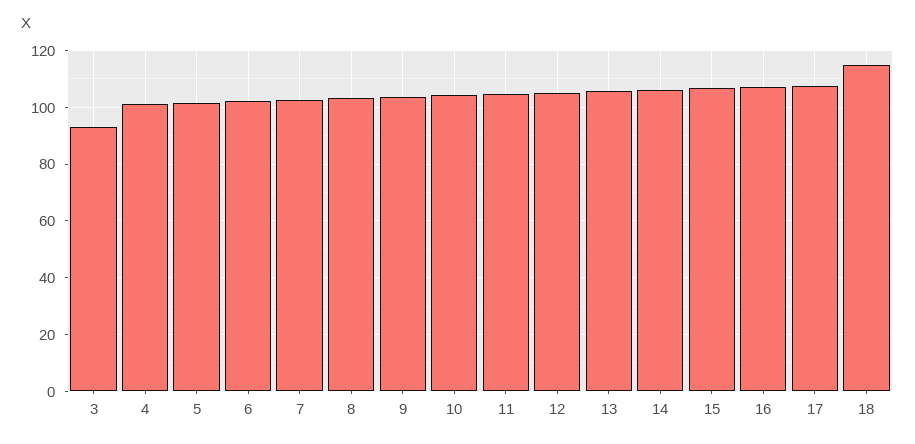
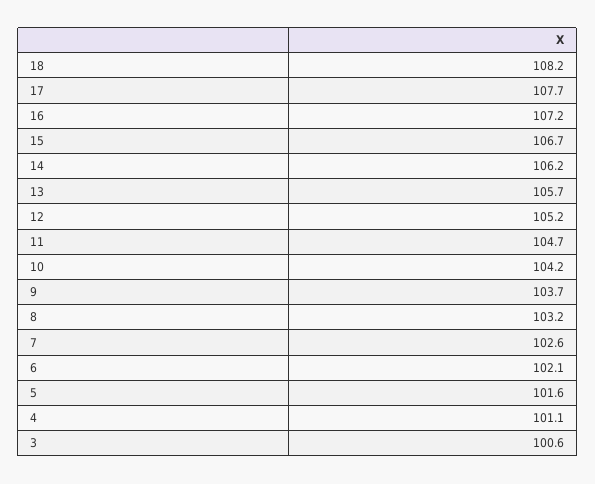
3: 92.5 -> 100.6
18: 115 -> 108.2

